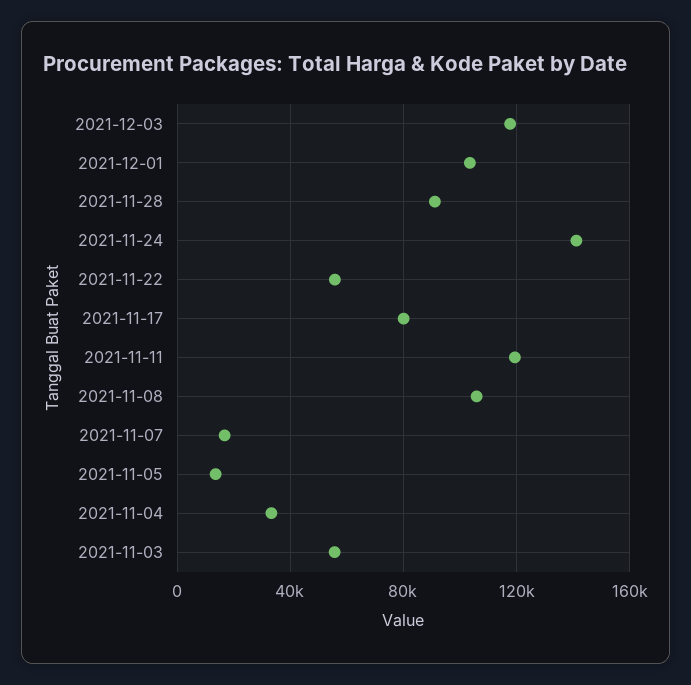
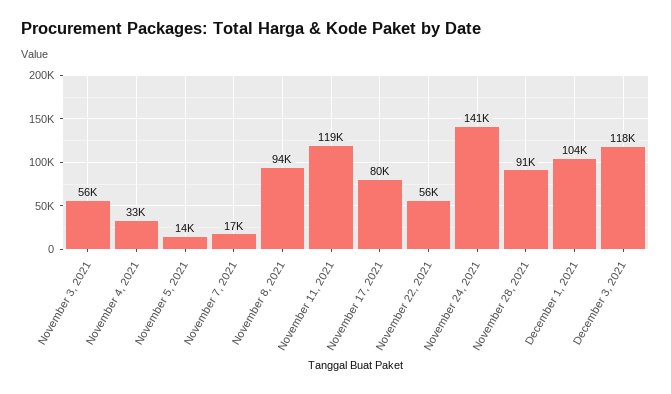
2021-11-08: 105000 -> 94000

